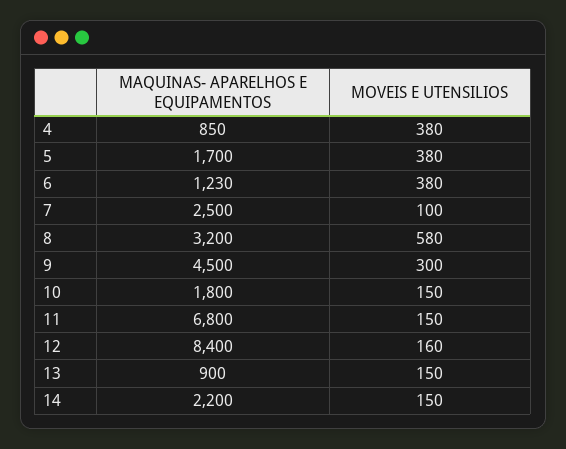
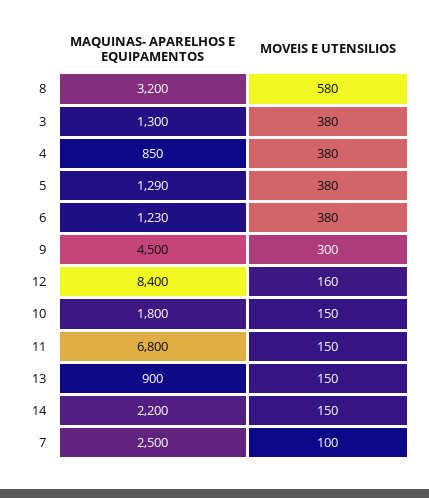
MAQUINAS- APARELHOS E EQUIPAMENTOS, 5: 1700 -> 1290
MAQUINAS- APARELHOS E EQUIPAMENTOS, 3: none -> 1300
MOVEIS E UTENSILIOS, 3: none -> 380

